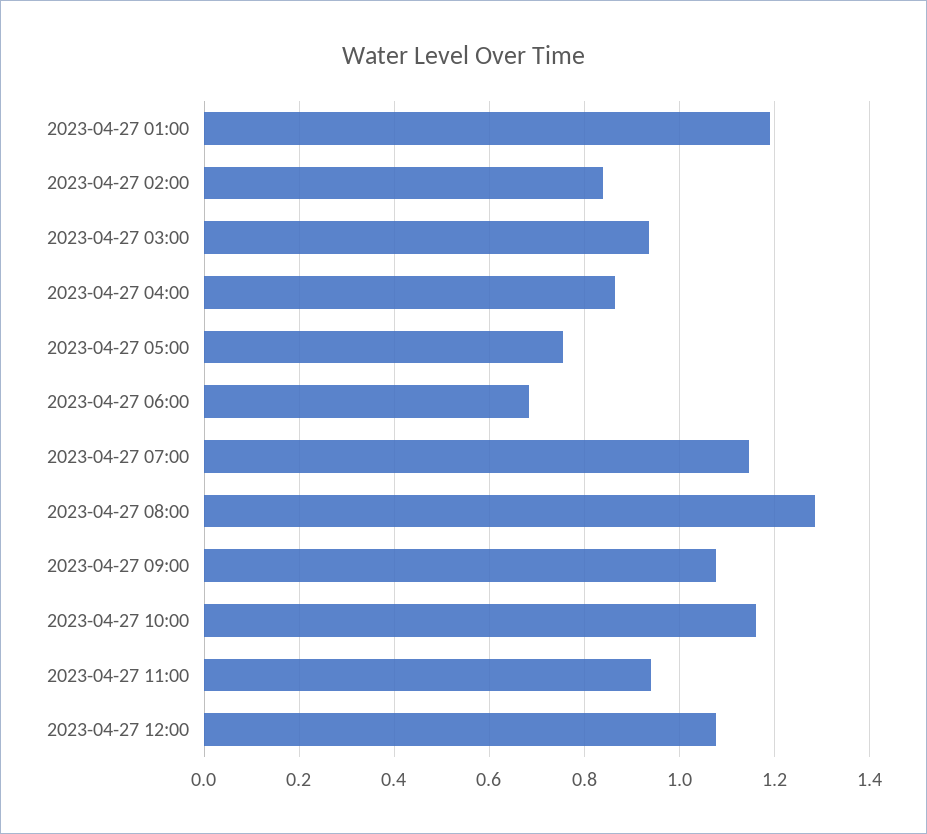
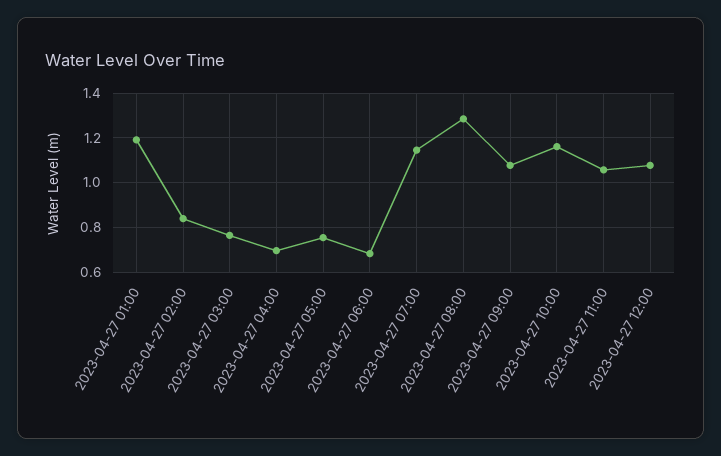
2023-04-27 03:00: 0.94 -> 0.75
2023-04-27 04:00: 0.86 -> 0.7
2023-04-27 11:00: 0.94 -> 1.05

